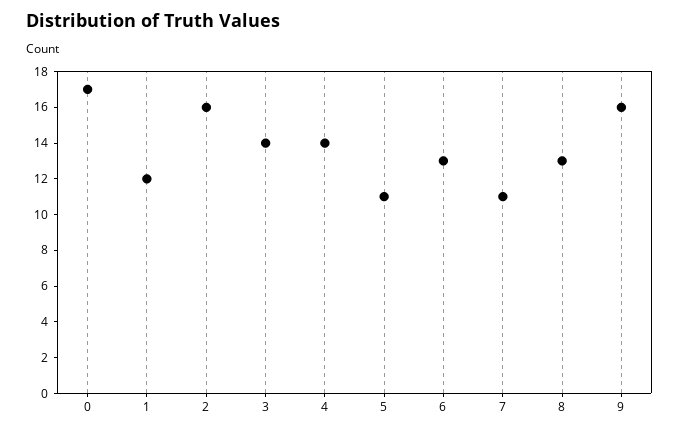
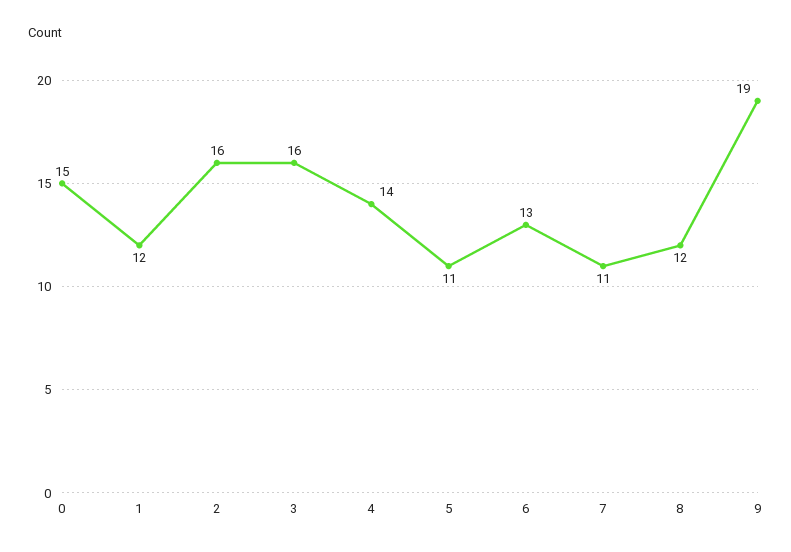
0: 17 -> 15
3: 14 -> 16
8: 13 -> 12
9: 16 -> 19

